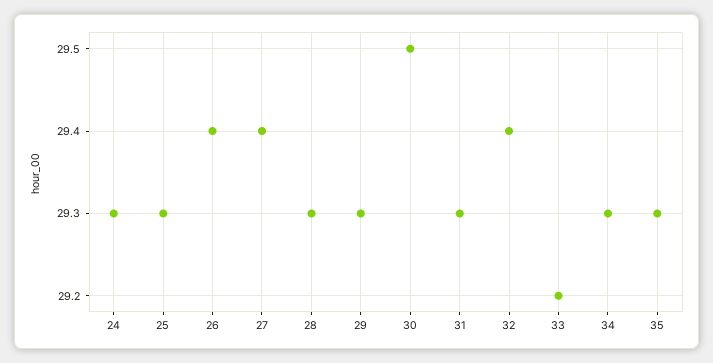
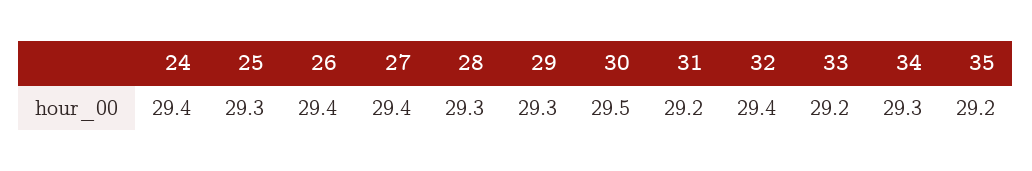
24: 29.3 -> 29.4
31: 29.3 -> 29.2
35: 29.3 -> 29.2

